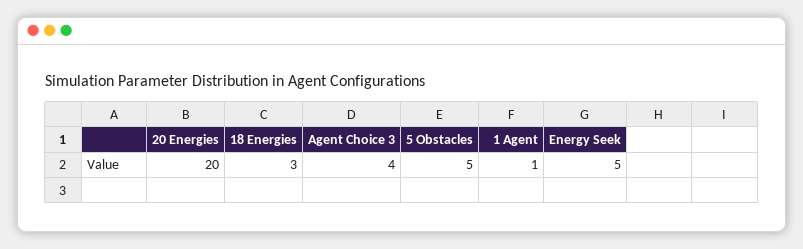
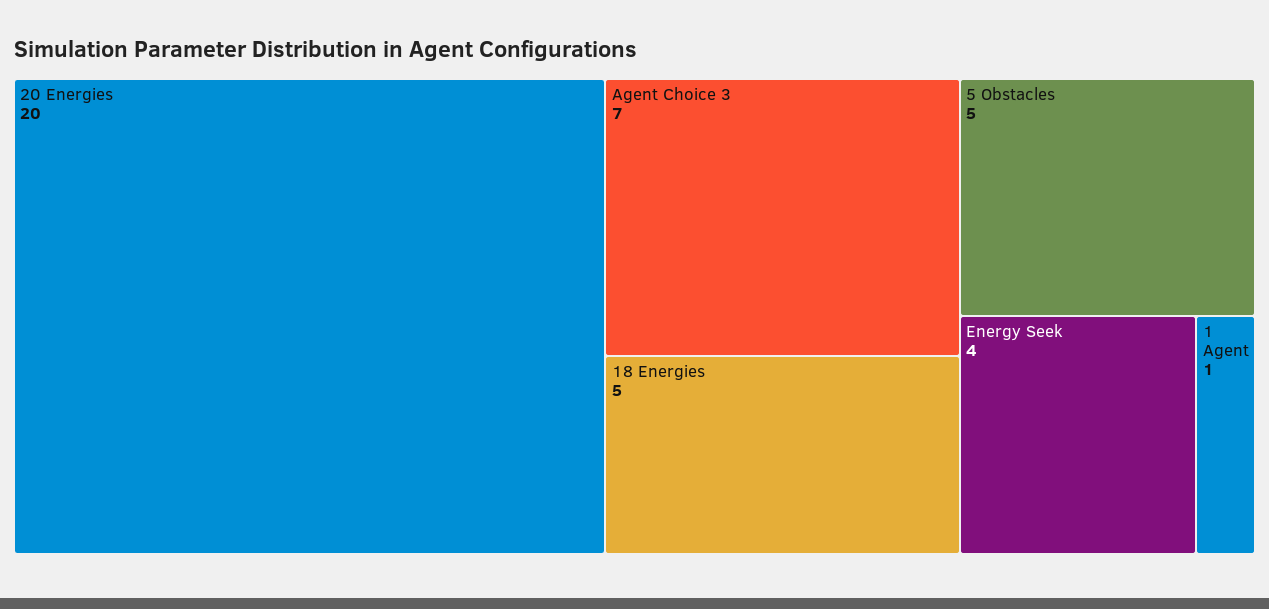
18 Energies: 3 -> 5
Agent Choice 3: 4 -> 7
Energy Seek: 5 -> 4

